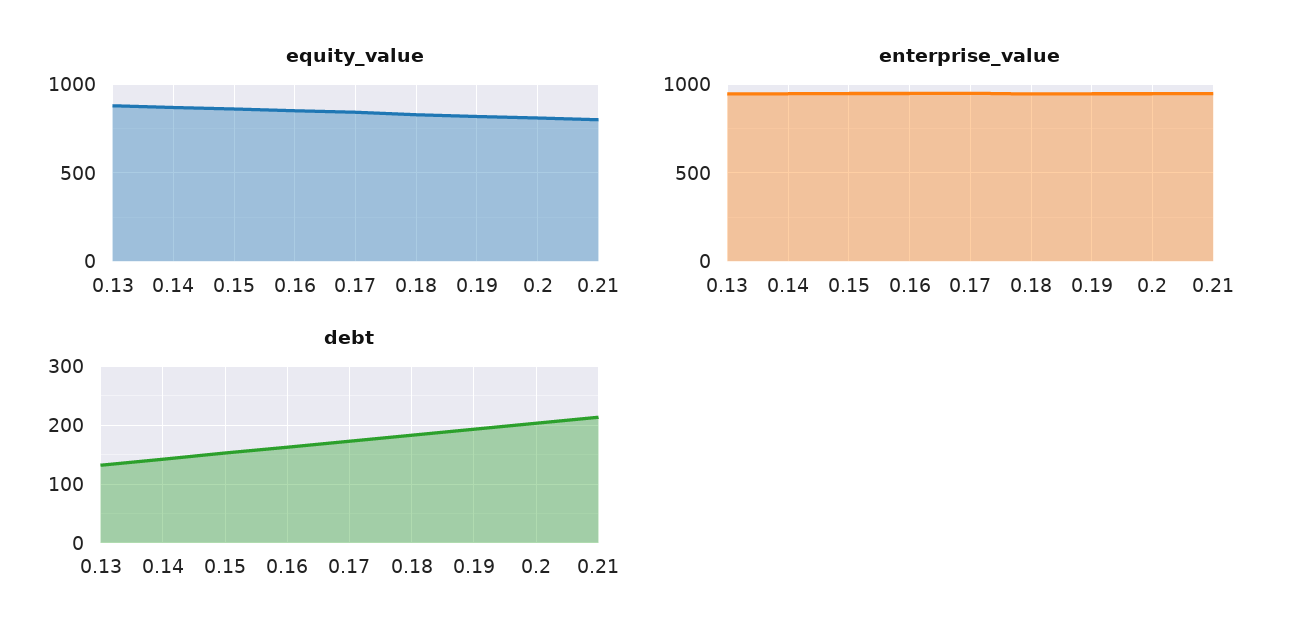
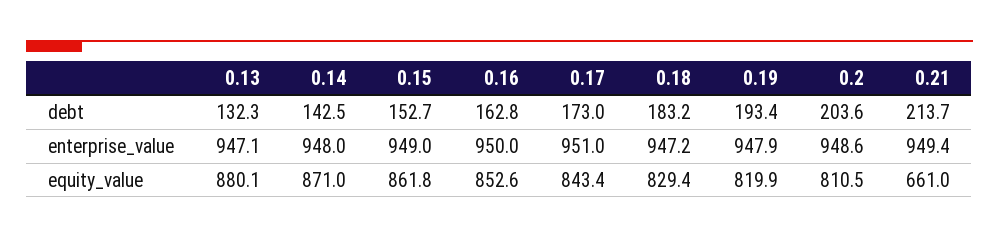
equity_value, 0.21: 800 -> 661

